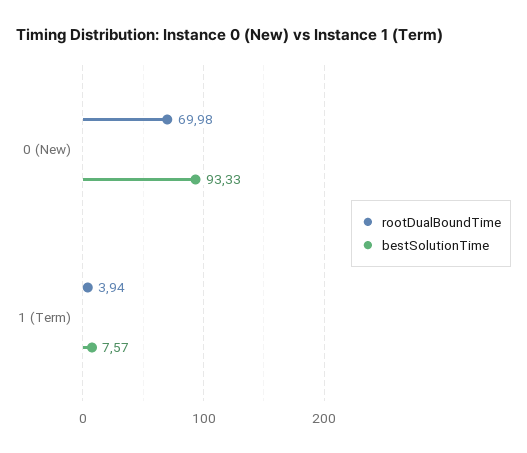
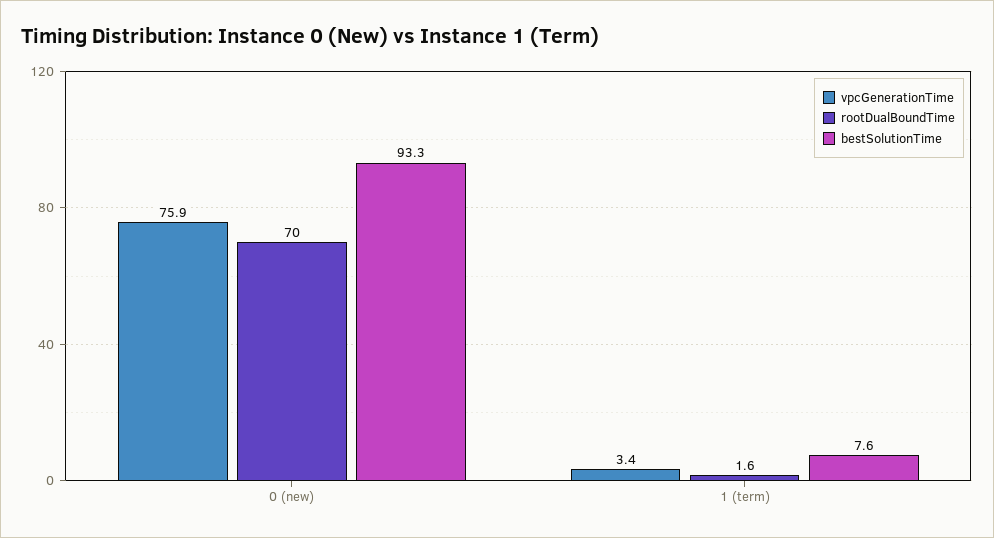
rootDualBoundTime, 1 (Term): 3.94 -> 1.6
vpcGenerationTime, 0 (New): none -> 75.9
vpcGenerationTime, 1 (Term): none -> 3.4

